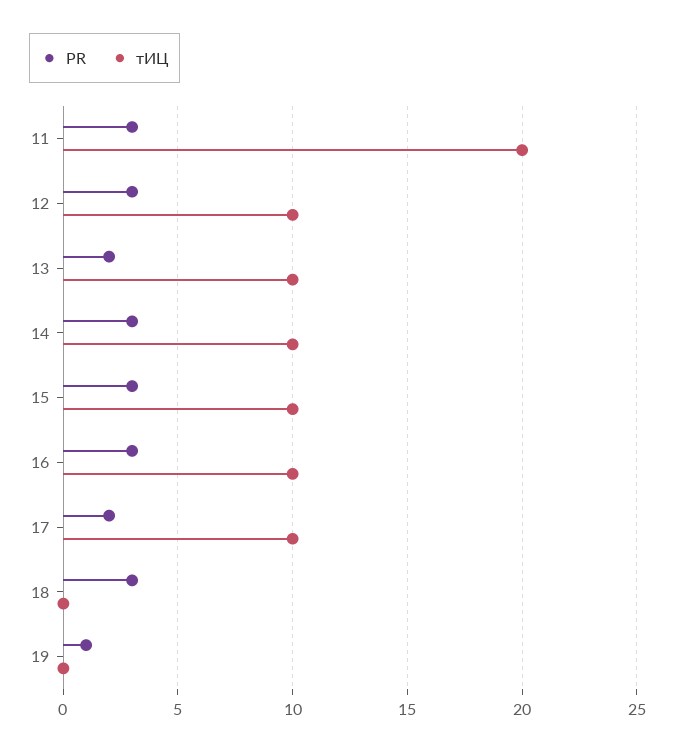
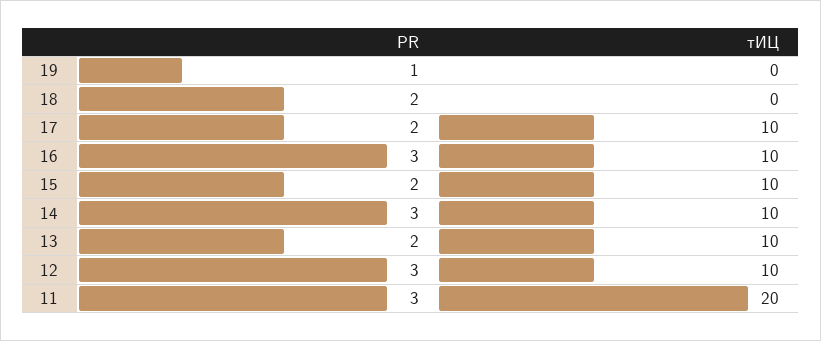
PR, 15: 3 -> 2
PR, 18: 3 -> 2

